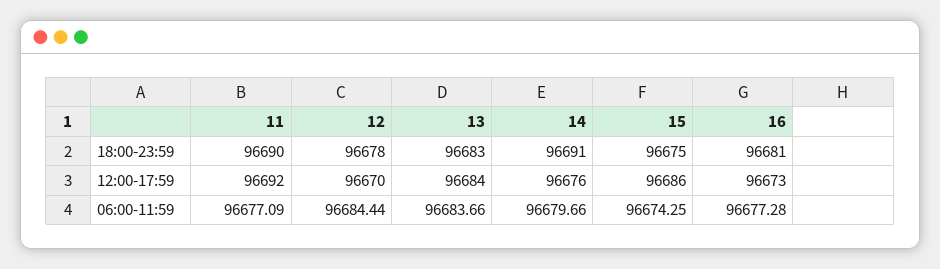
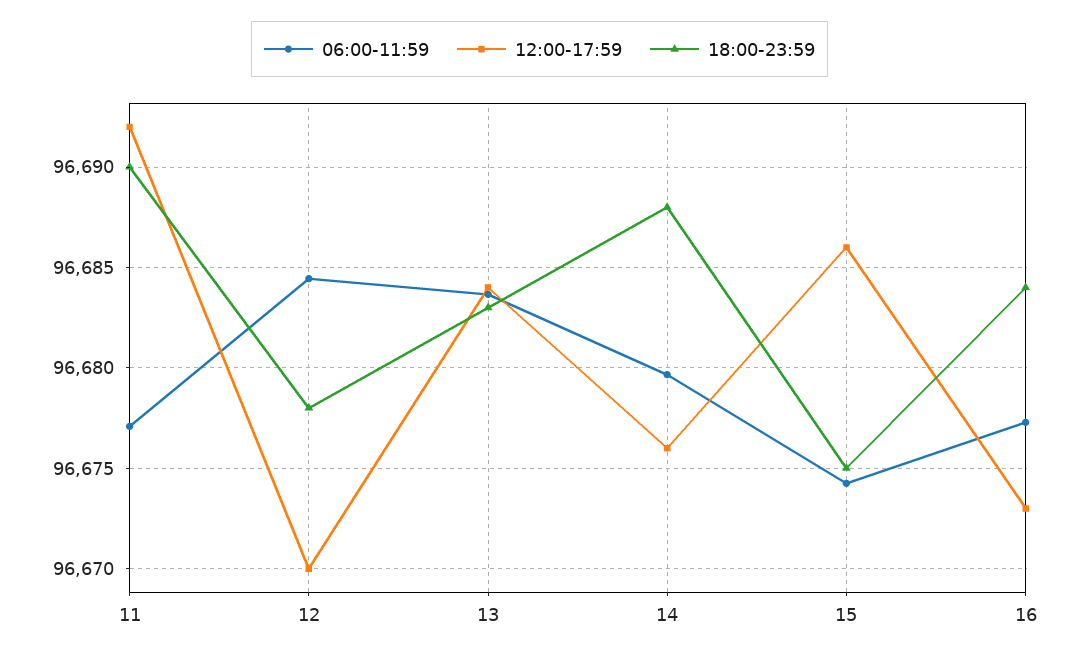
18:00-23:59, 14: 96691 -> 96688
18:00-23:59, 16: 96681 -> 96684

